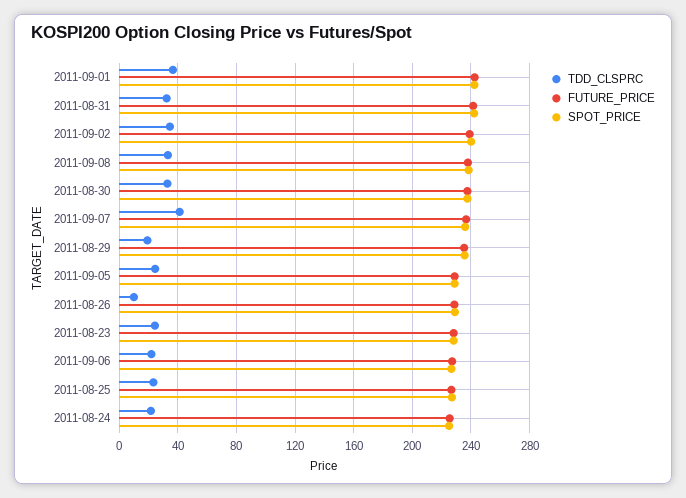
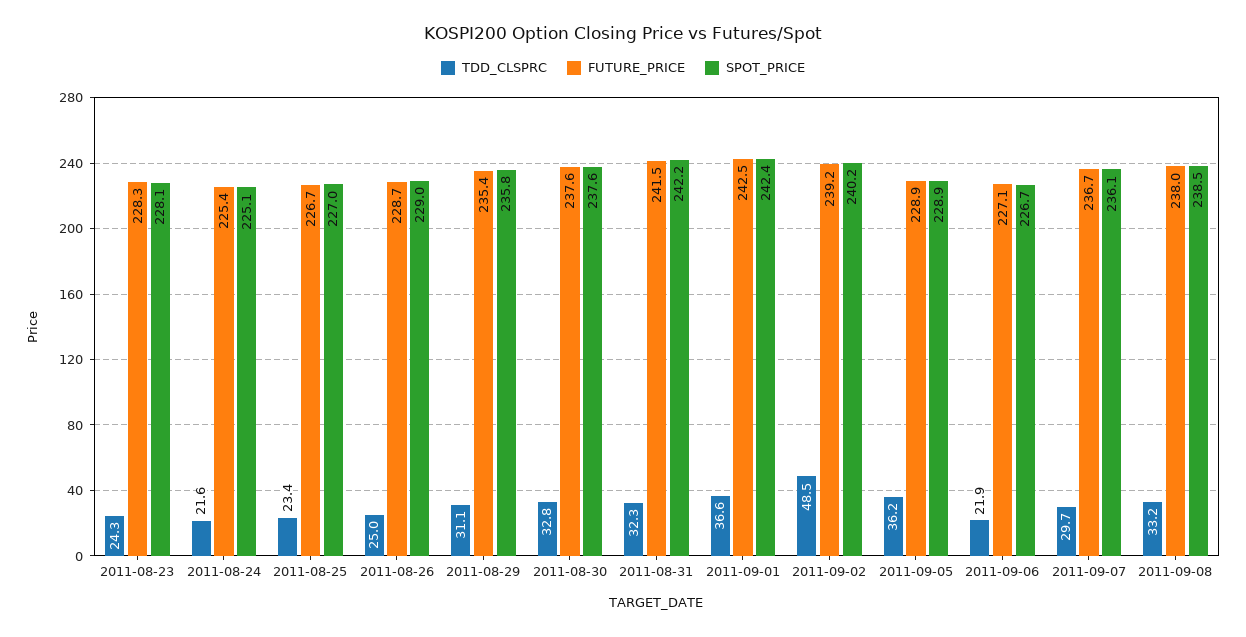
TDD_CLSPRC, 2011-09-02: 35 -> 48.5
TDD_CLSPRC, 2011-09-07: 40 -> 29.7
TDD_CLSPRC, 2011-08-29: 20 -> 31.1
TDD_CLSPRC, 2011-09-05: 25 -> 36.2
TDD_CLSPRC, 2011-08-26: 10 -> 25

